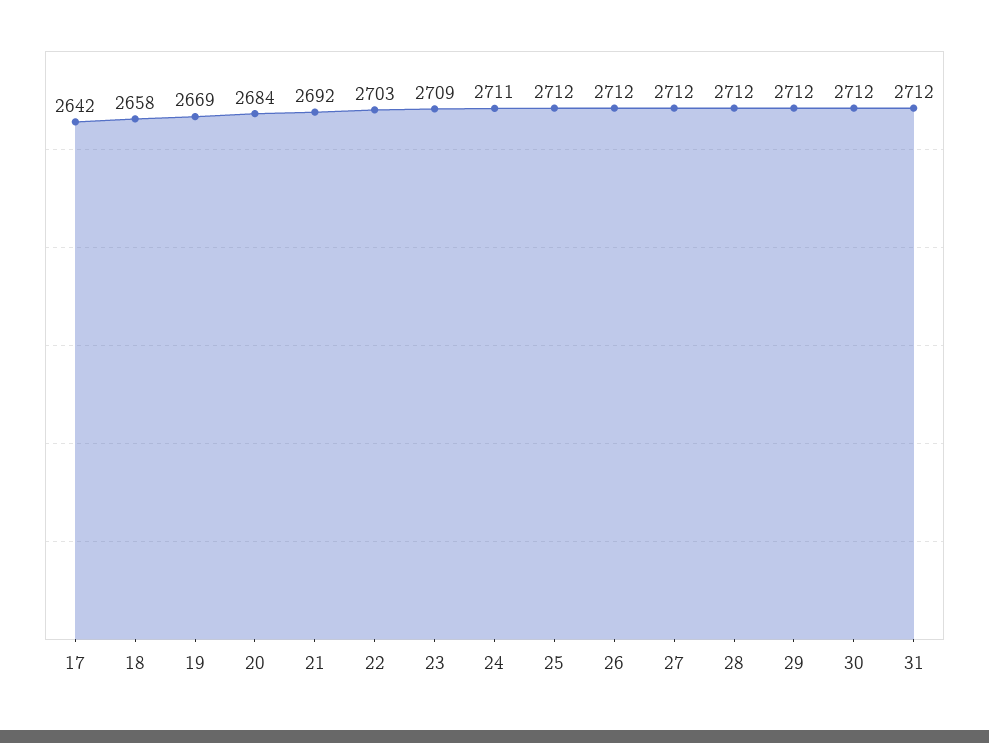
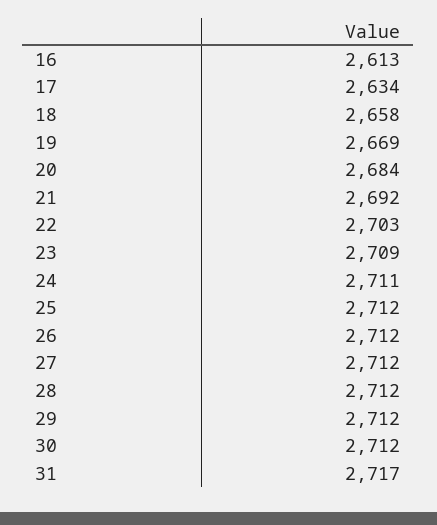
17: 2642 -> 2634
31: 2712 -> 2717
16: none -> 2613

